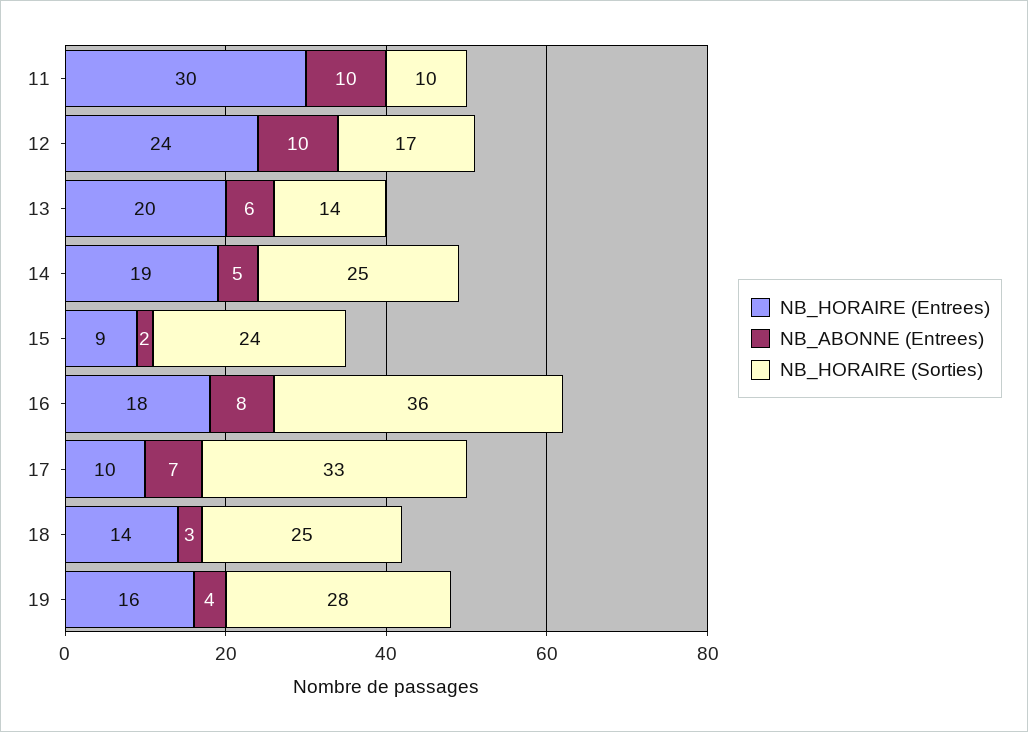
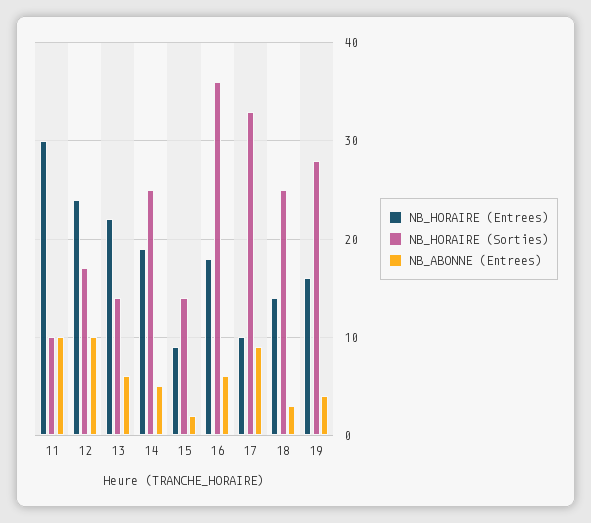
NB_HORAIRE (Entrees), 13: 20 -> 22
NB_HORAIRE (Sorties), 15: 24 -> 14
NB_ABONNE (Entrees), 16: 8 -> 6
NB_ABONNE (Entrees), 17: 7 -> 9

